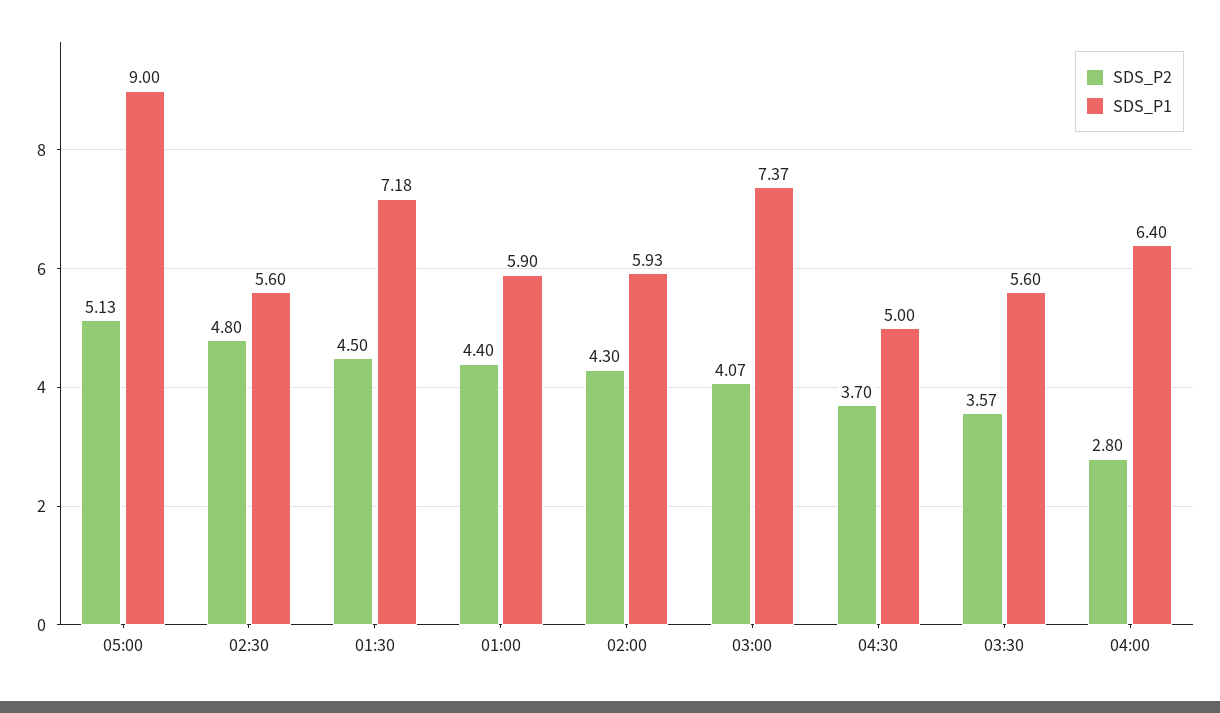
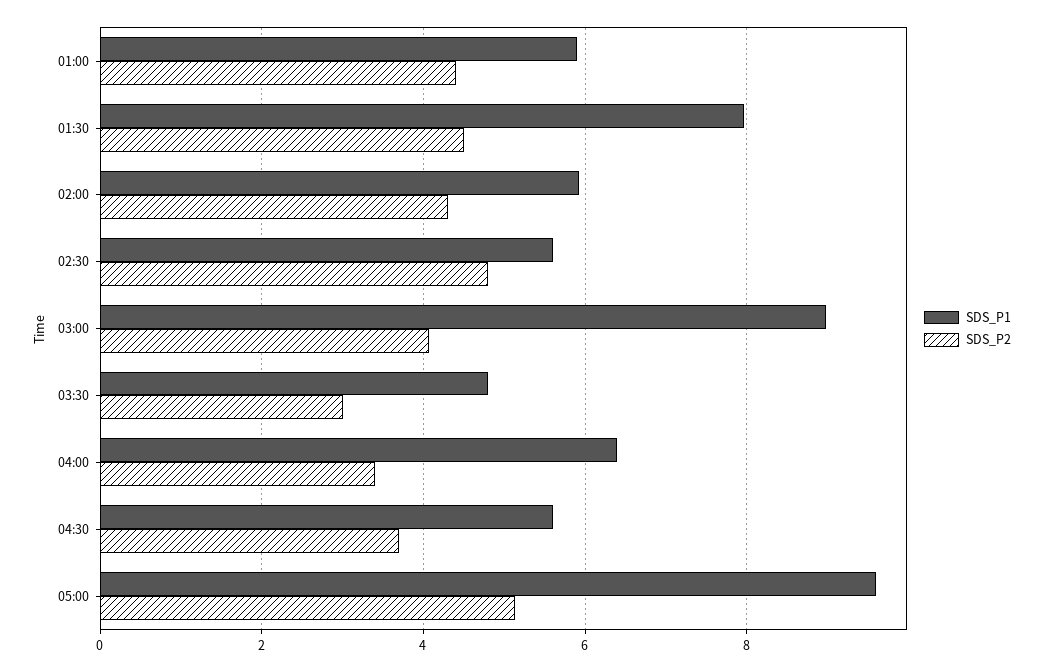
SDS_P1, 05:00: 9 -> 9.6
SDS_P1, 01:30: 7.18 -> 8
SDS_P1, 03:00: 7.37 -> 9
SDS_P1, 04:30: 5 -> 5.6
SDS_P2, 03:30: 3.57 -> 3
SDS_P1, 03:30: 5.6 -> 4.8
SDS_P2, 04:00: 2.8 -> 3.4

